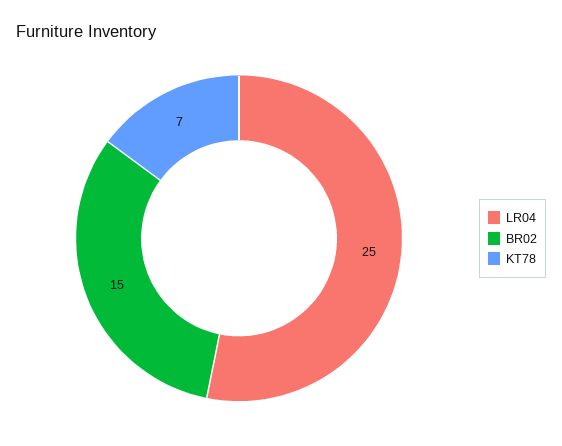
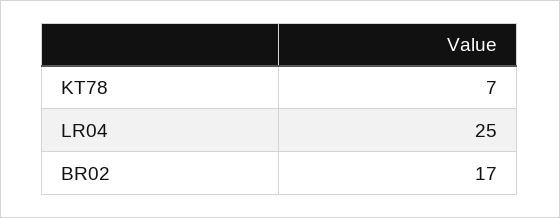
BR02: 15 -> 17

